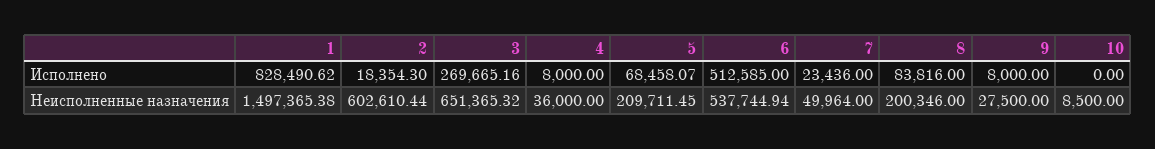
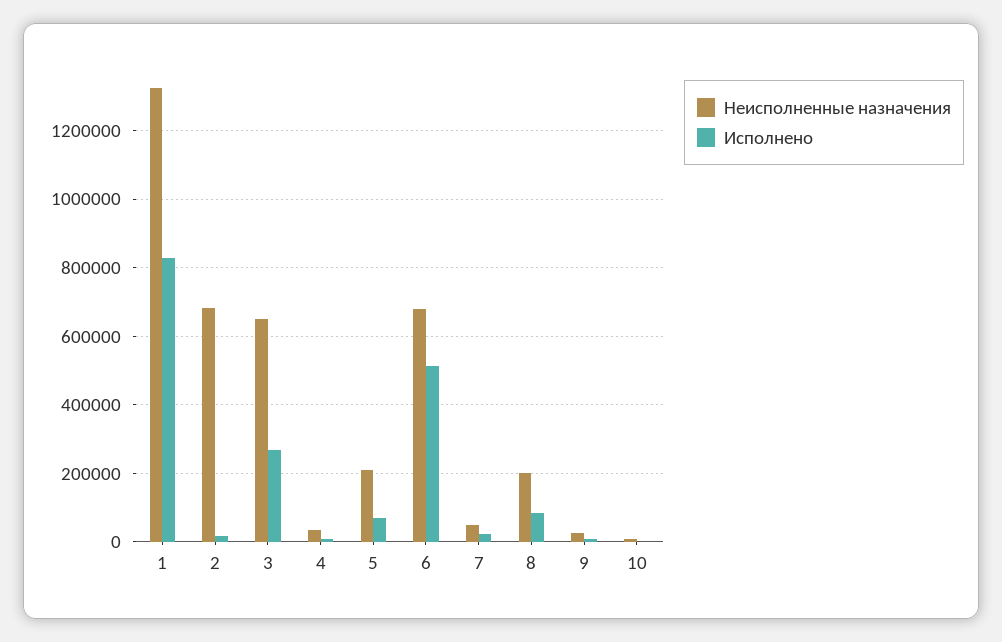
Неисполненные назначения, 1: 1497365.38 -> 1320000
Неисполненные назначения, 2: 602610.44 -> 680000
Неисполненные назначения, 6: 537744.94 -> 680000

